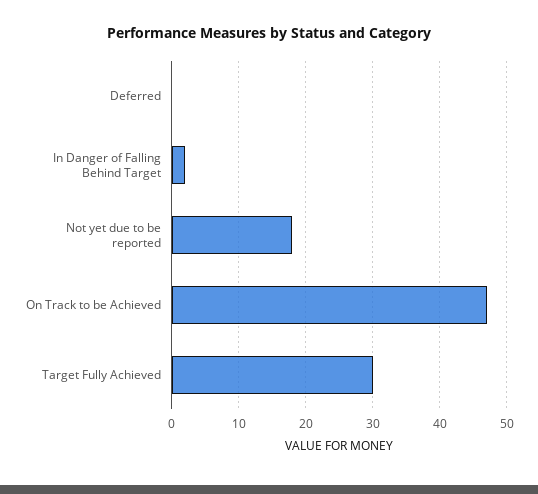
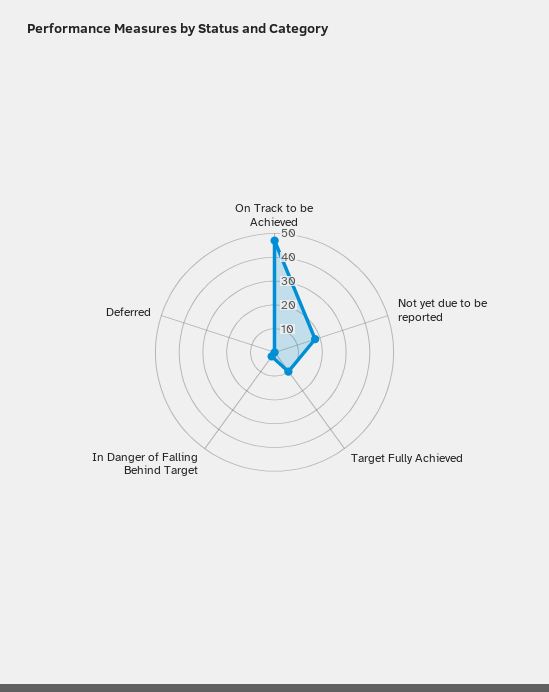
Target Fully Achieved: 30 -> 10

